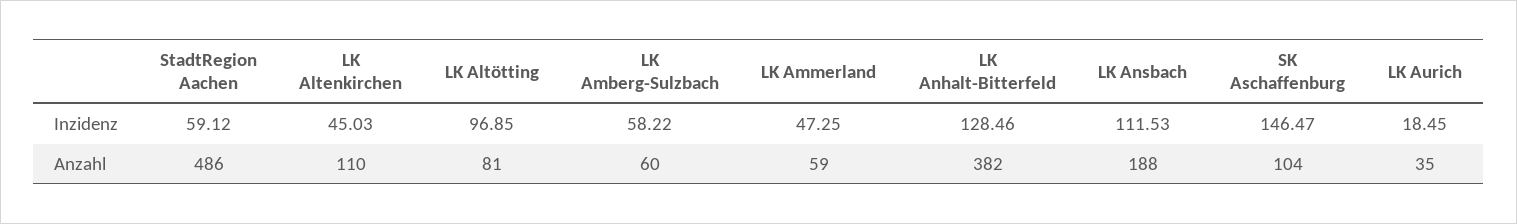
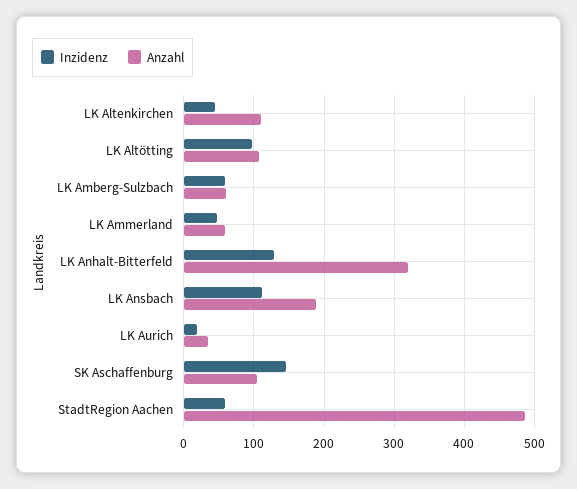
Anzahl, LK Altötting: 81 -> 110
Anzahl, LK Anhalt-Bitterfeld: 382 -> 320

